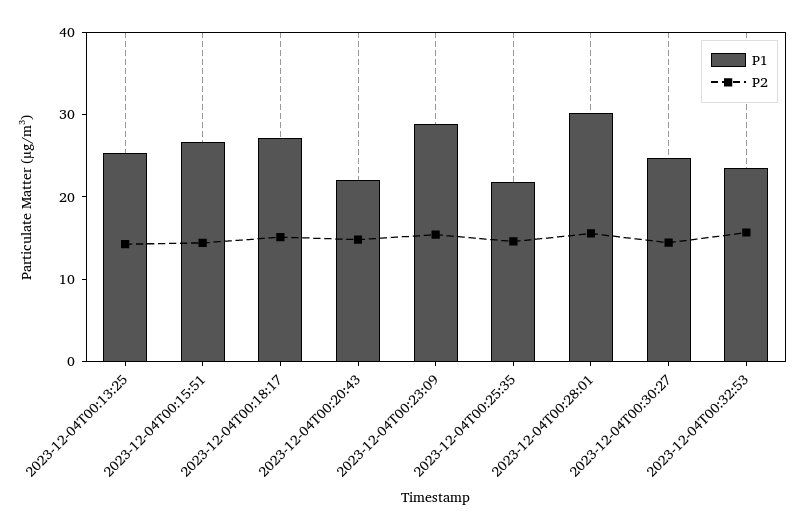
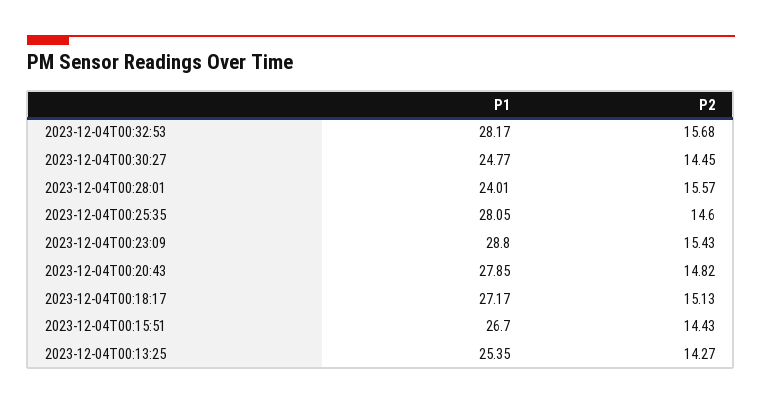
P1, 2023-12-04T00:20:43: 22 -> 27.85
P1, 2023-12-04T00:25:35: 22 -> 28.05
P1, 2023-12-04T00:28:01: 30 -> 24.01
P1, 2023-12-04T00:32:53: 24 -> 28.17

